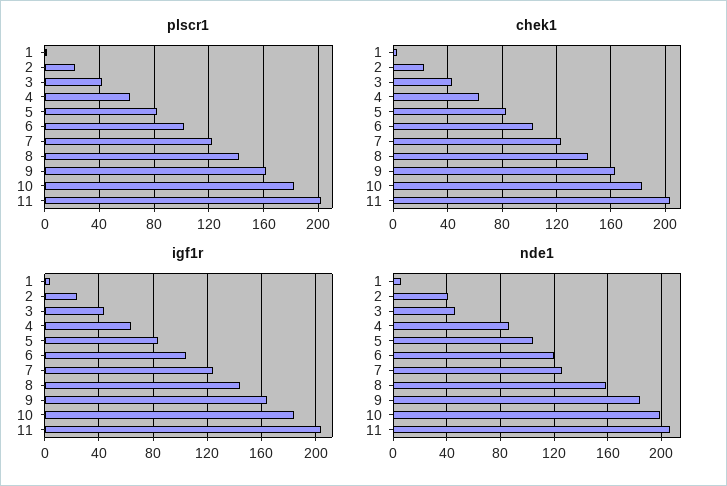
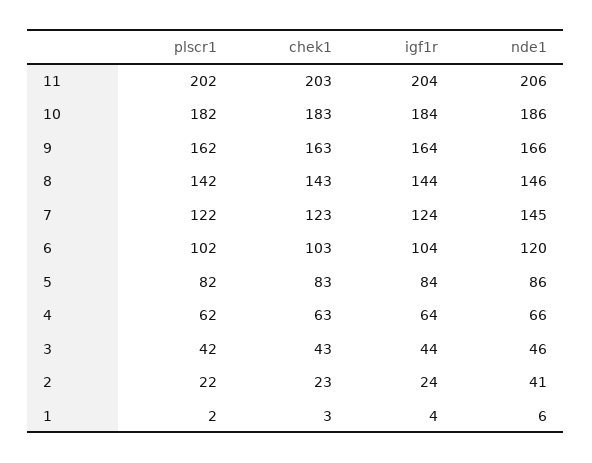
nde1, 4: 85 -> 66
nde1, 5: 105 -> 86
nde1, 7: 125 -> 145
nde1, 8: 160 -> 146
nde1, 9: 185 -> 166
nde1, 10: 200 -> 186

